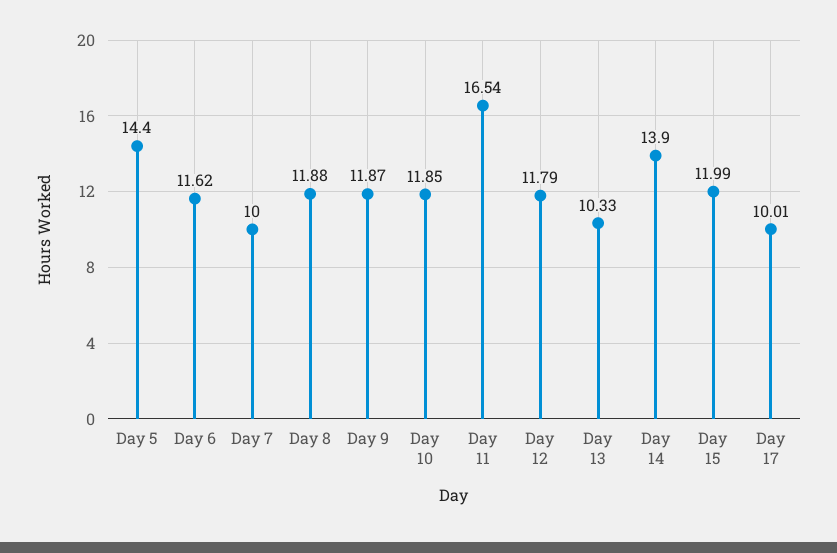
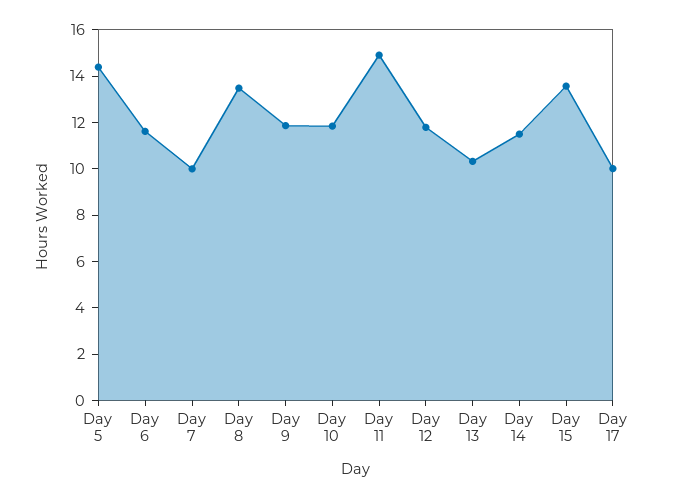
Day 8: 11.88 -> 13.5
Day 11: 16.54 -> 15
Day 14: 13.9 -> 11.5
Day 15: 11.99 -> 13.5

